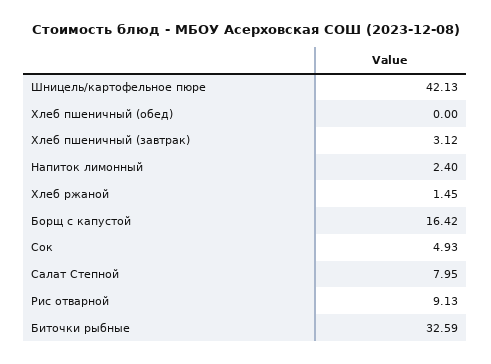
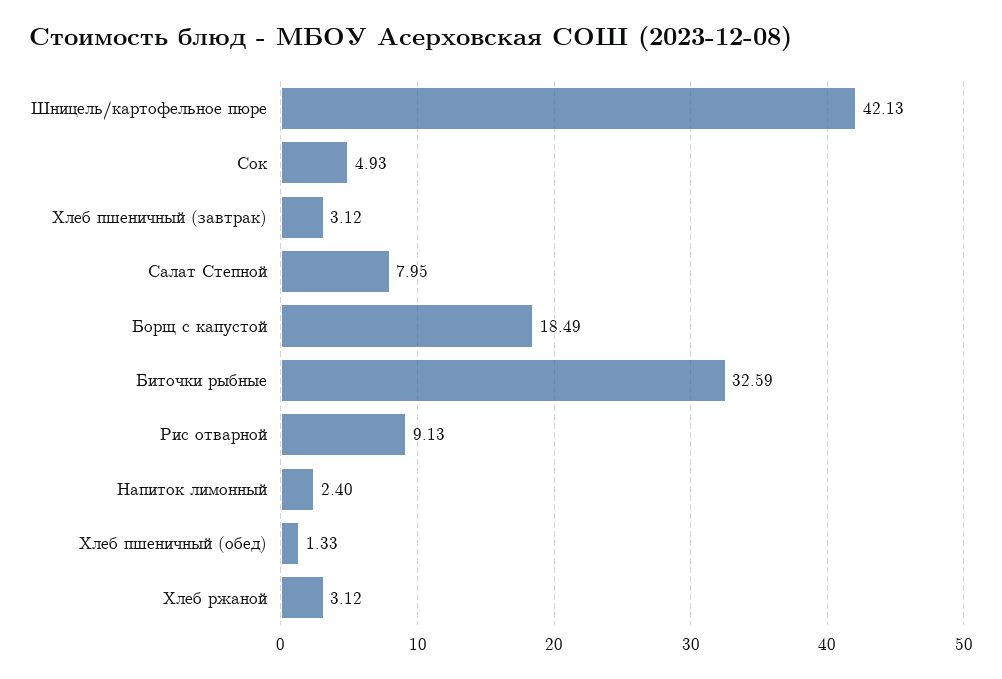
Хлеб пшеничный (обед): 0 -> 1.33
Хлеб ржаной: 1.45 -> 3.12
Борщ с капустой: 16.42 -> 18.49

